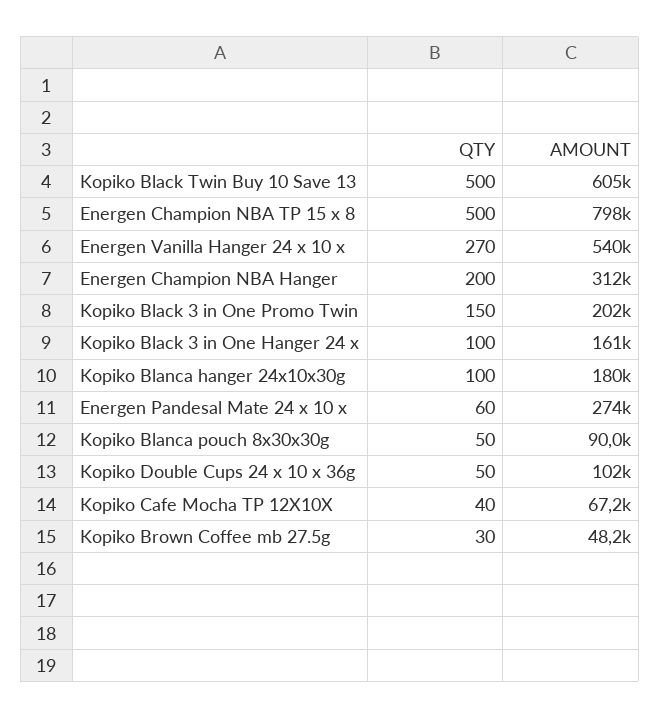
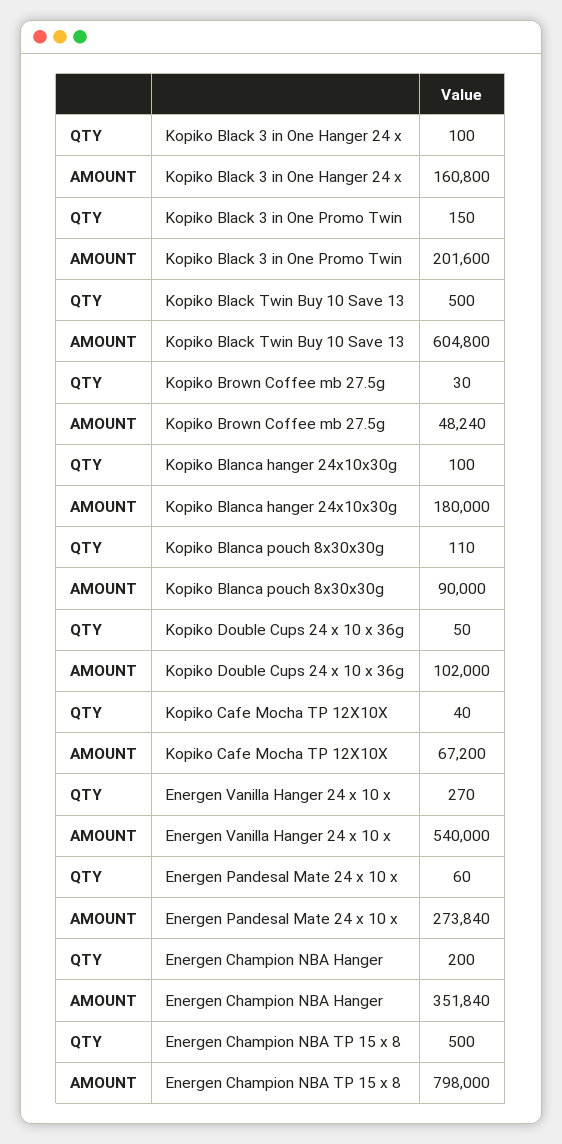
AMOUNT, Energen Champion NBA Hanger: 312000 -> 351840
QTY, Kopiko Blanca pouch 8x30x30g: 50 -> 110

